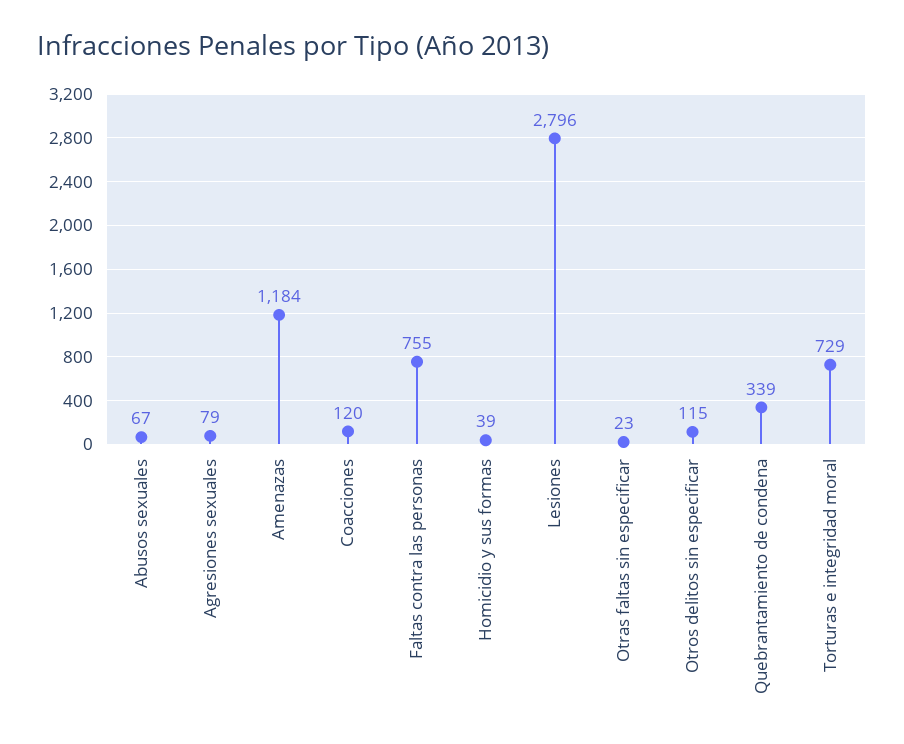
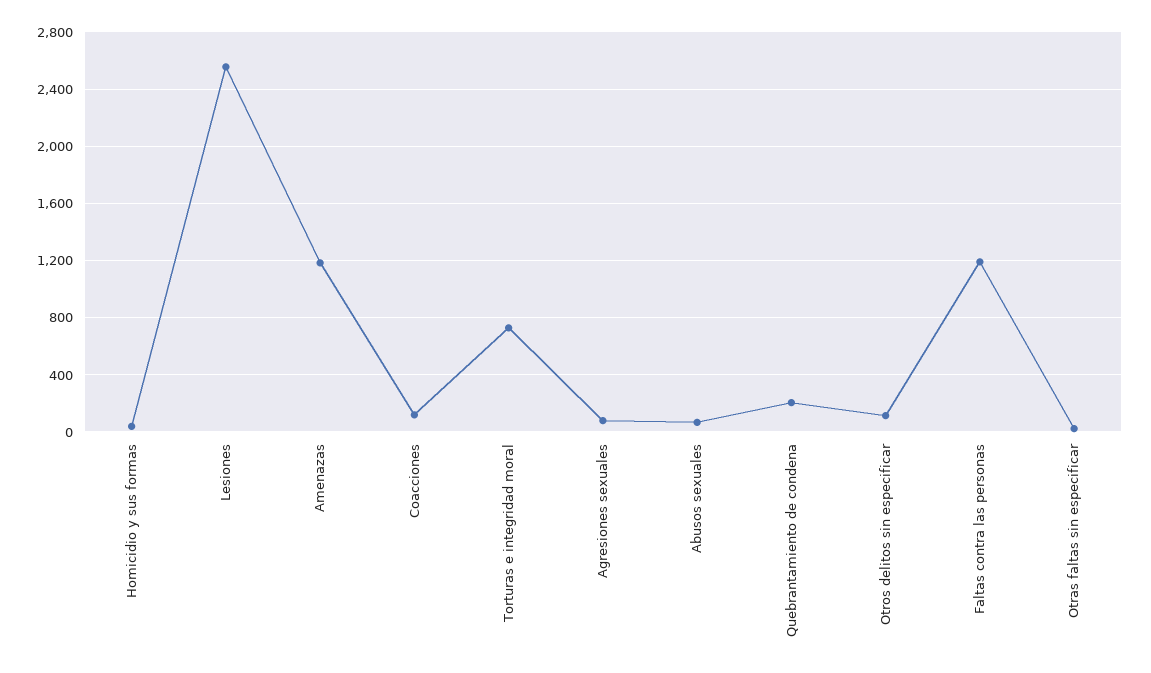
Faltas contra las personas: 755 -> 1200
Lesiones: 2796 -> 2550
Quebrantamiento de condena: 339 -> 200

